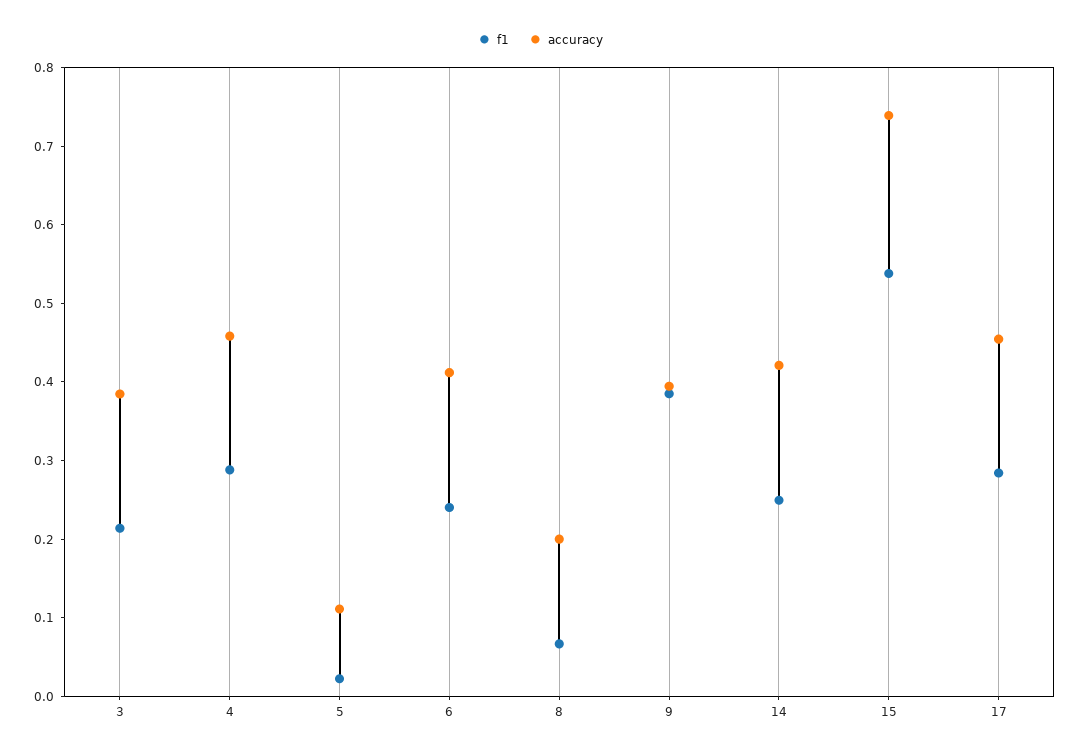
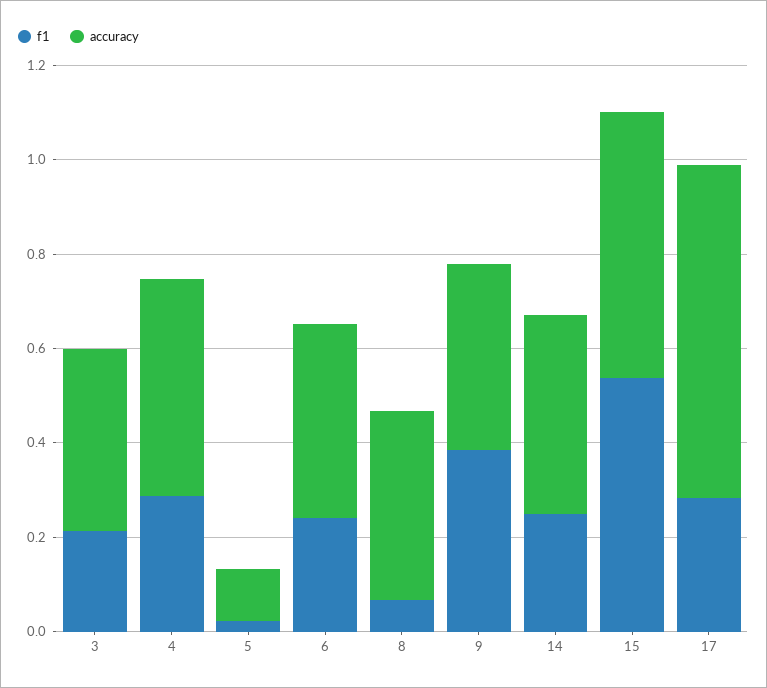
accuracy, 8: 0.2 -> 0.4
accuracy, 15: 0.74 -> 0.55
accuracy, 17: 0.46 -> 0.7

